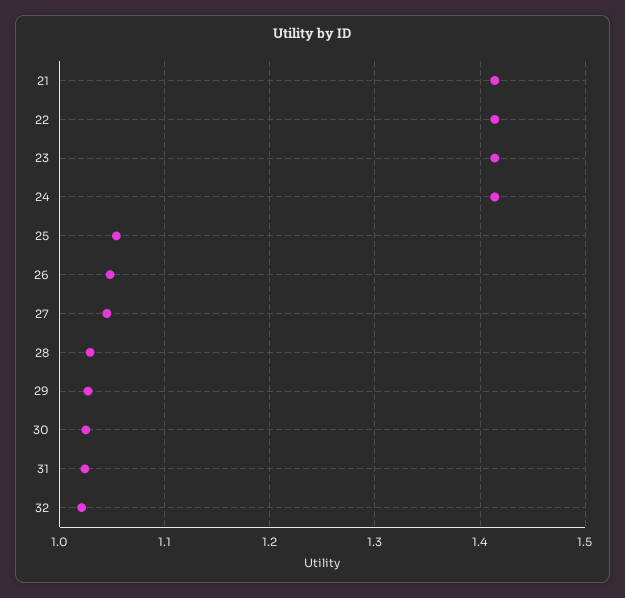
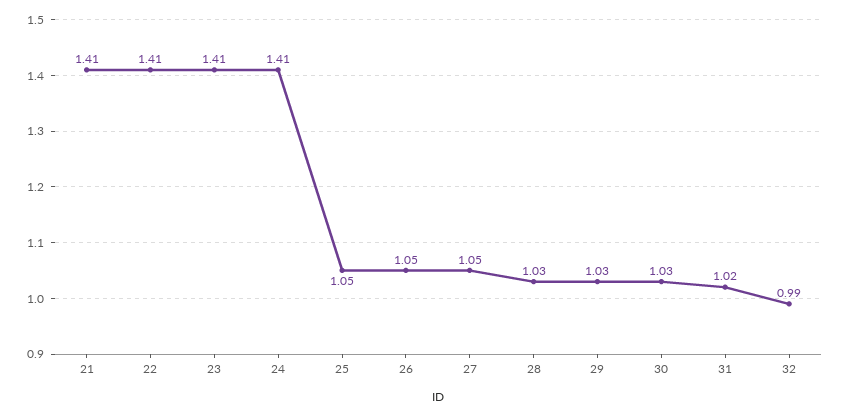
32: 1.02 -> 0.99

